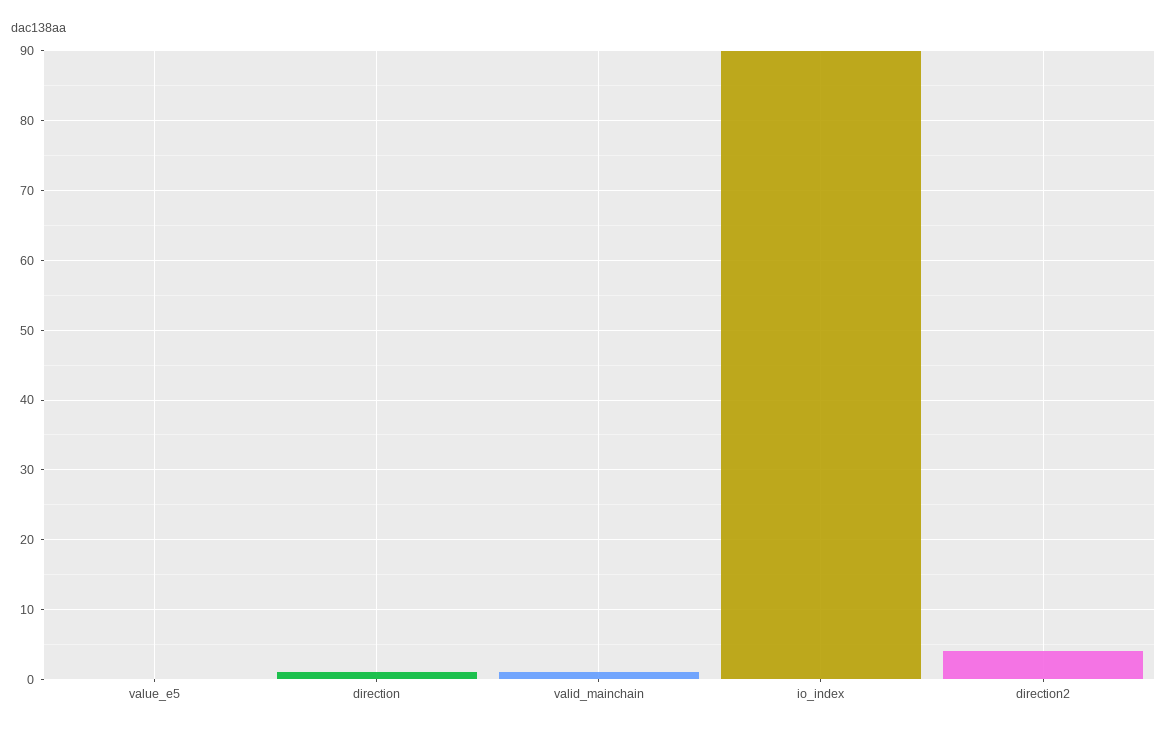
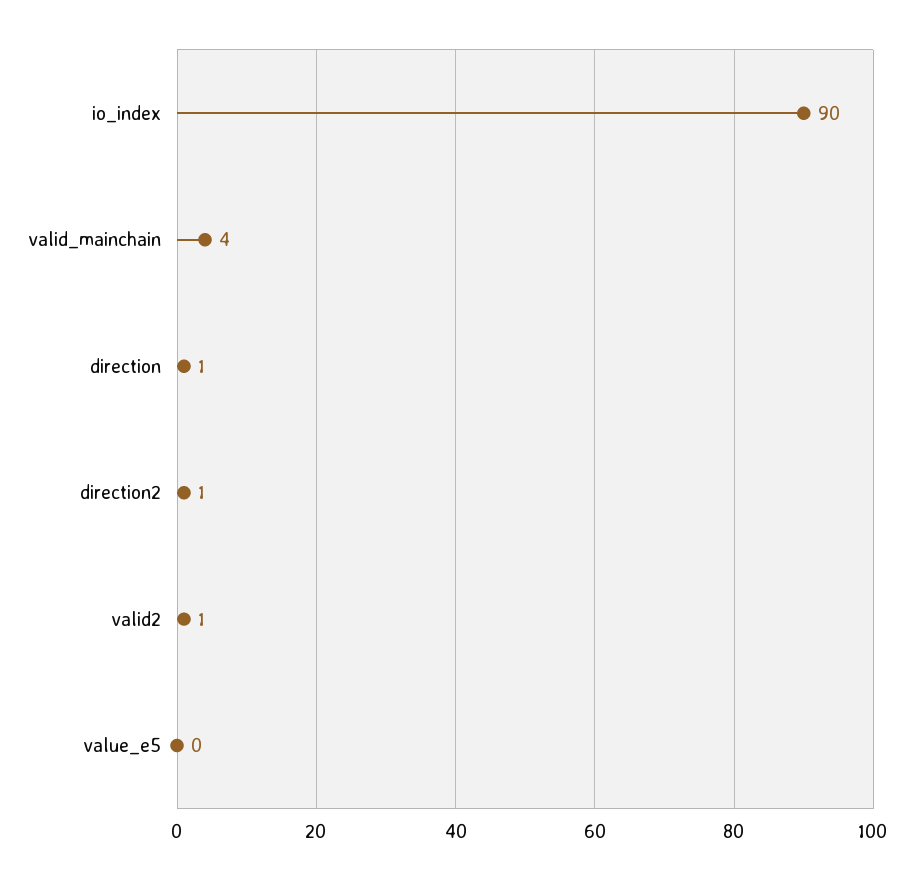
valid_mainchain: 1 -> 4
direction2: 4 -> 1
valid2: none -> 1

